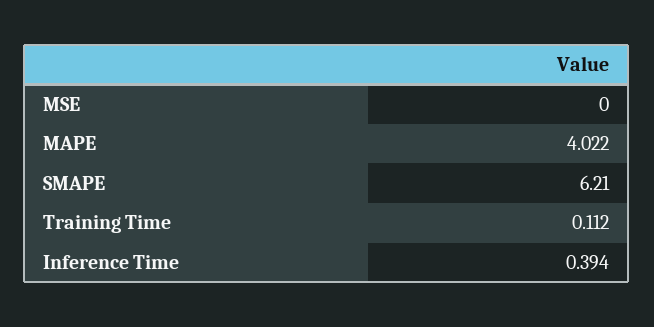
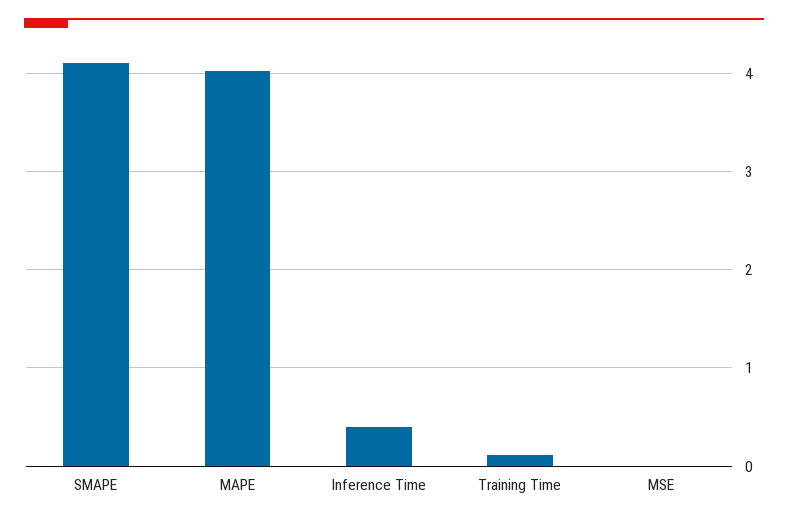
SMAPE: 6.21 -> 4.1

